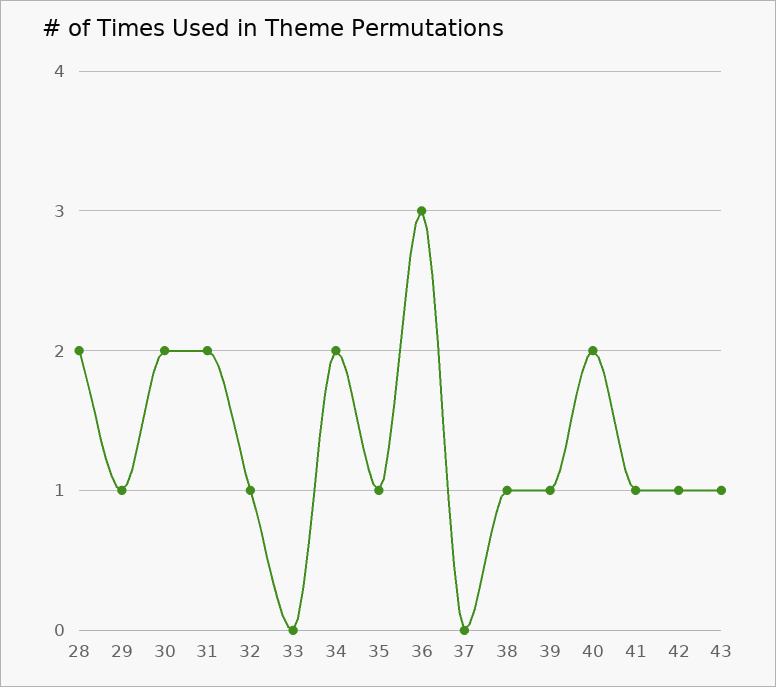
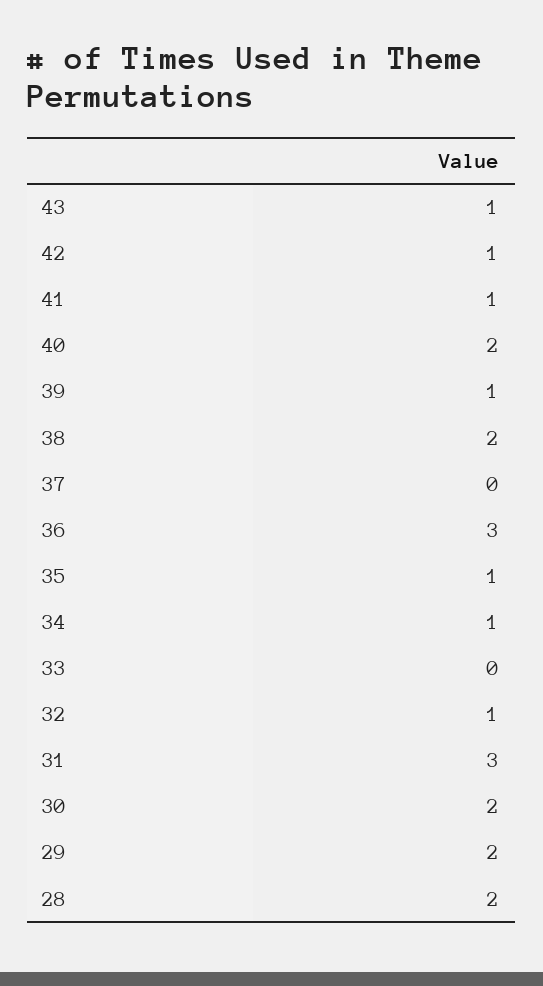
29: 1 -> 2
31: 2 -> 3
34: 2 -> 1
38: 1 -> 2

